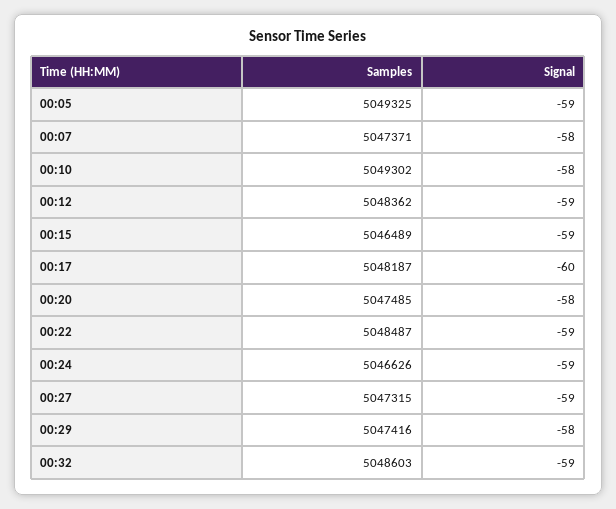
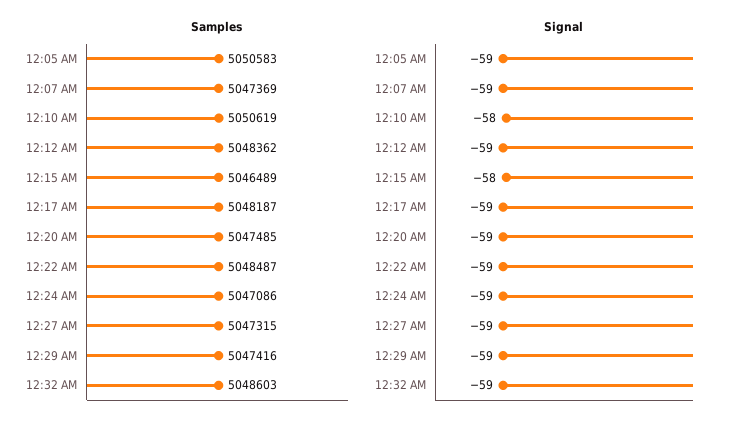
Samples, 00:05: 5049325 -> 5050583
Samples, 00:07: 5047371 -> 5047369
Signal, 00:07: -58 -> -59
Samples, 00:10: 5049302 -> 5050619
Signal, 00:15: -59 -> -58
Signal, 00:17: -60 -> -59
Signal, 00:20: -58 -> -59
Samples, 00:24: 5046626 -> 5047086
Signal, 00:29: -58 -> -59

